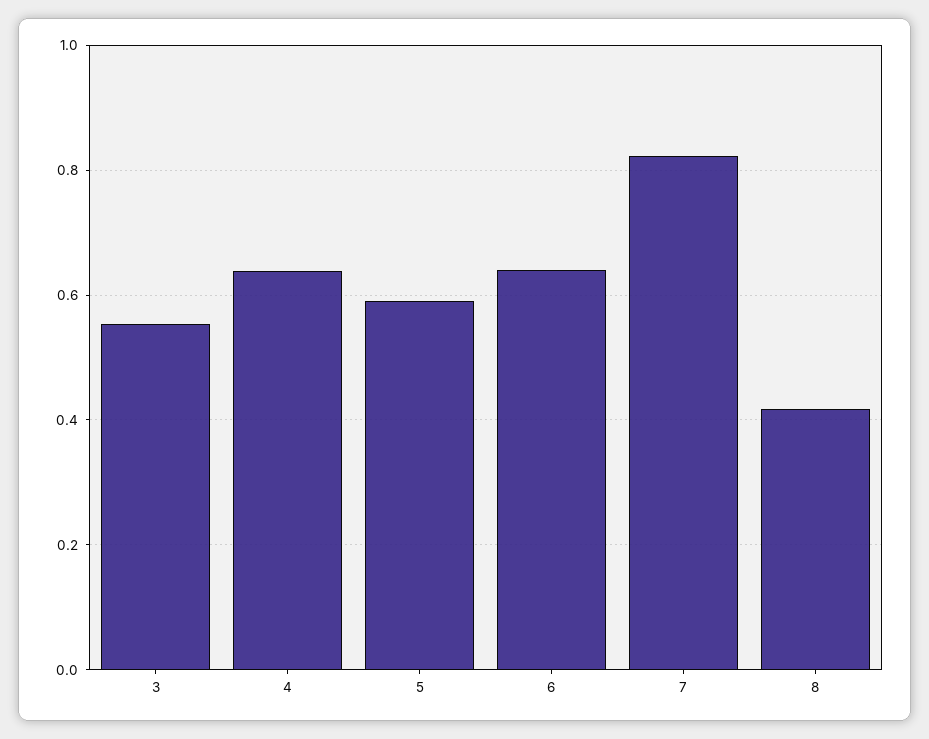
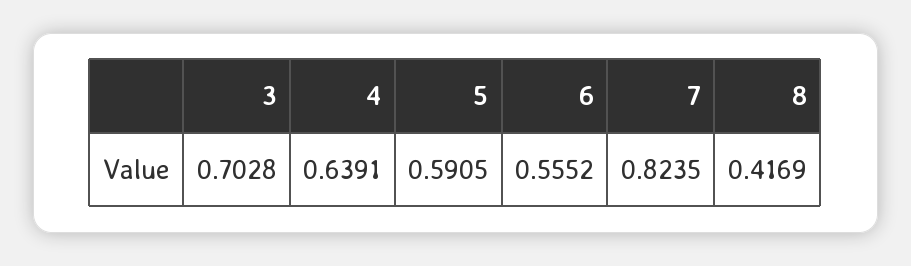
3: 0.56 -> 0.7028
6: 0.64 -> 0.5552

